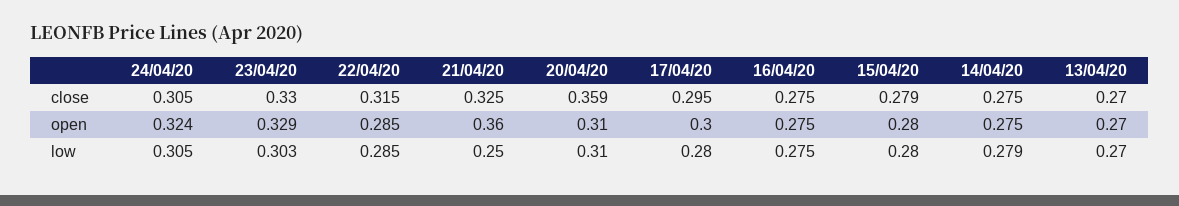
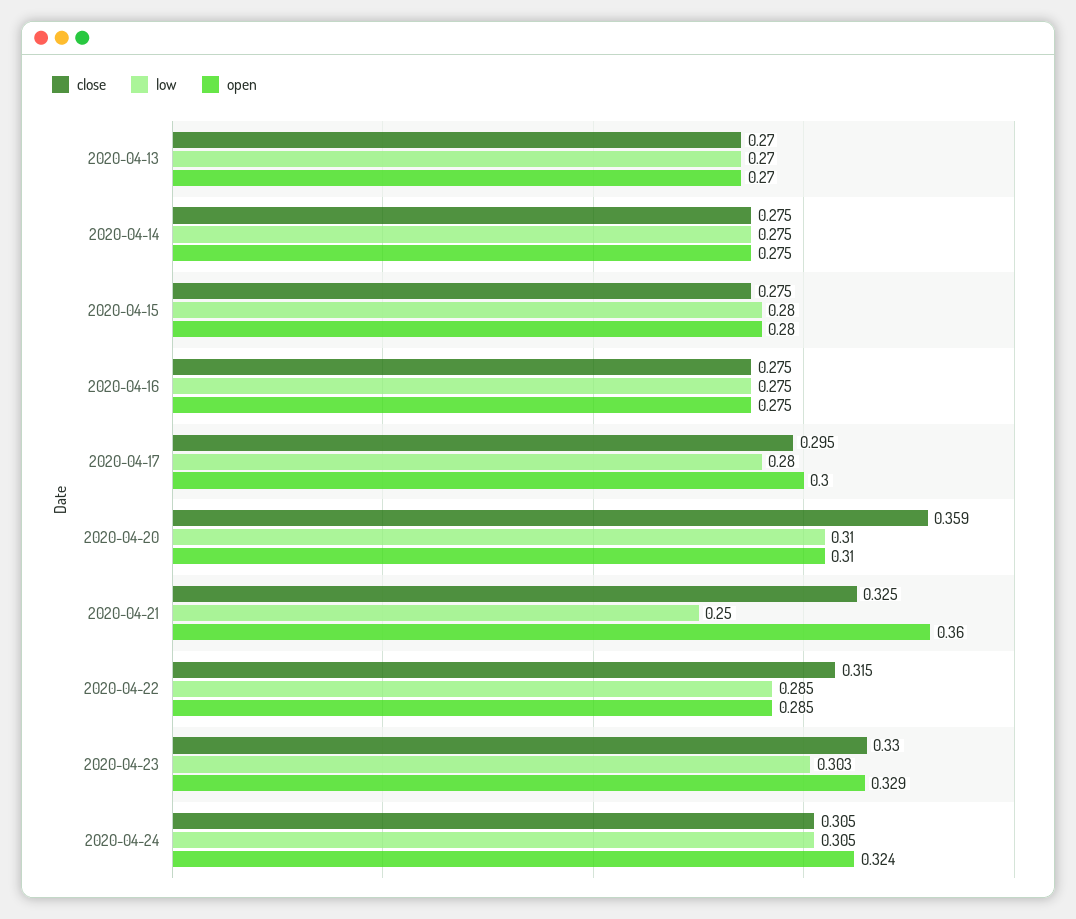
close, 15/04/20: 0.279 -> 0.275
low, 14/04/20: 0.279 -> 0.275

